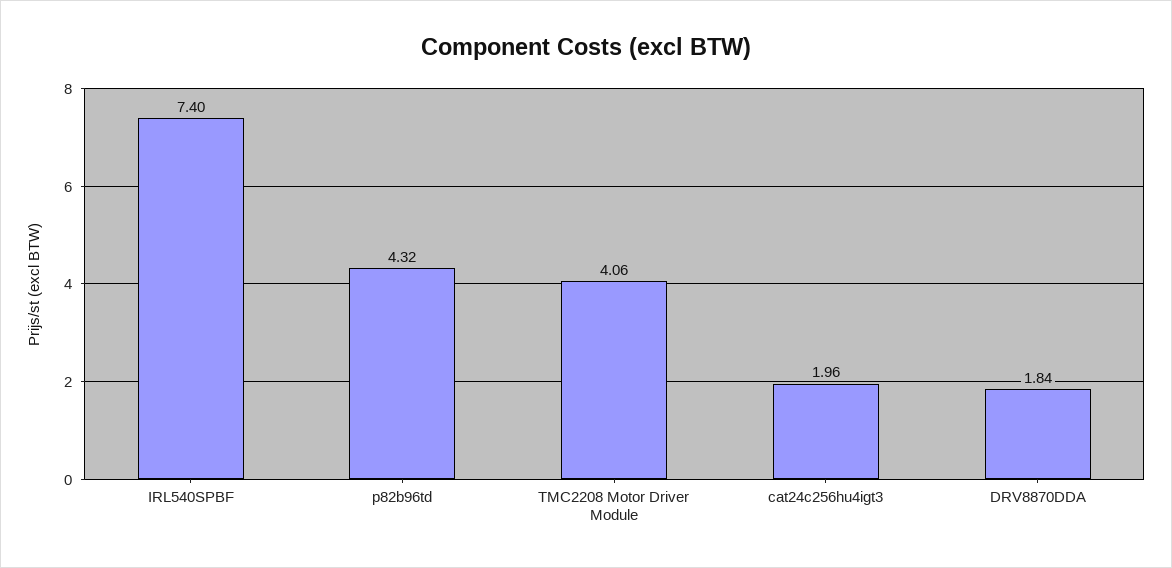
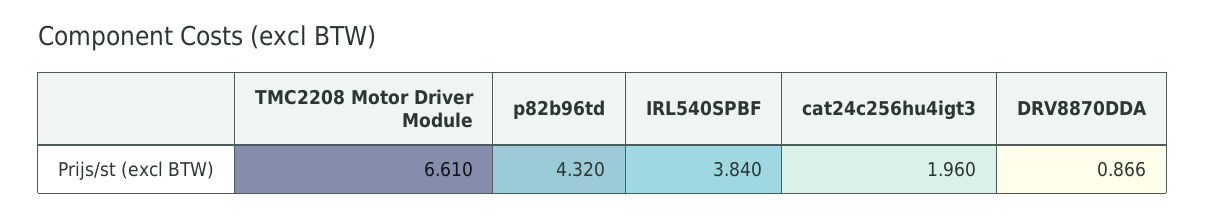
IRL540SPBF: 7.4 -> 3.84
TMC2208 Motor Driver Module: 4.06 -> 6.61
DRV8870DDA: 1.84 -> 0.866

